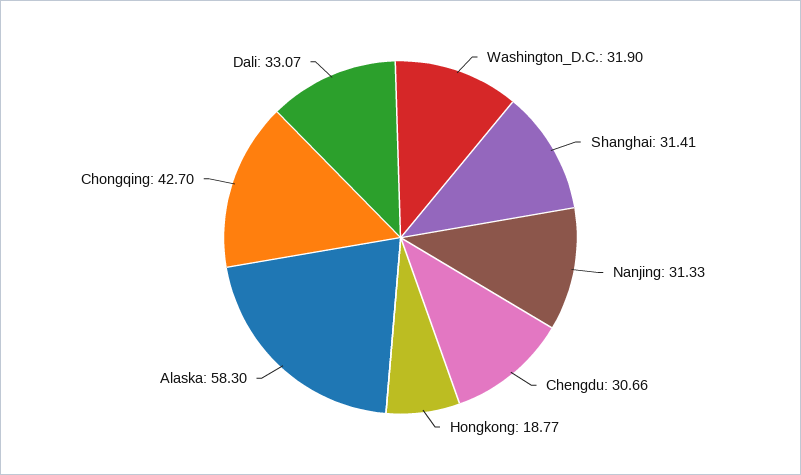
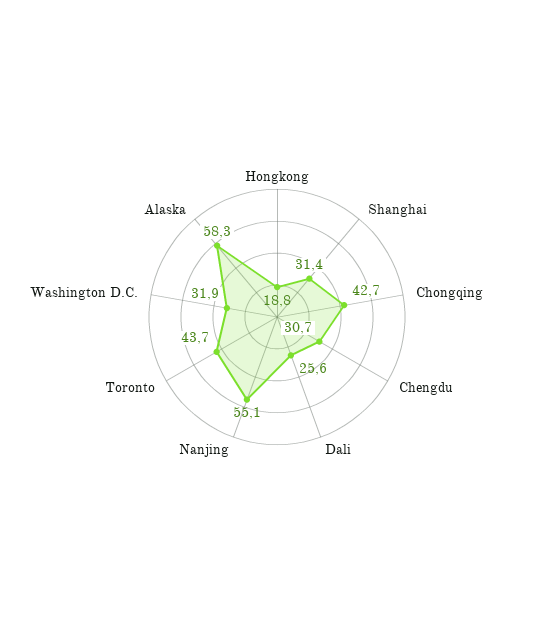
Nanjing: 31.33 -> 55.1
Dali: 33.07 -> 25.6
Toronto: none -> 43.7

